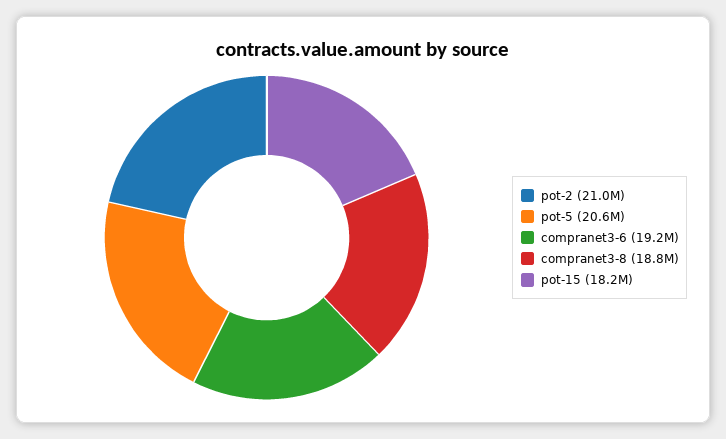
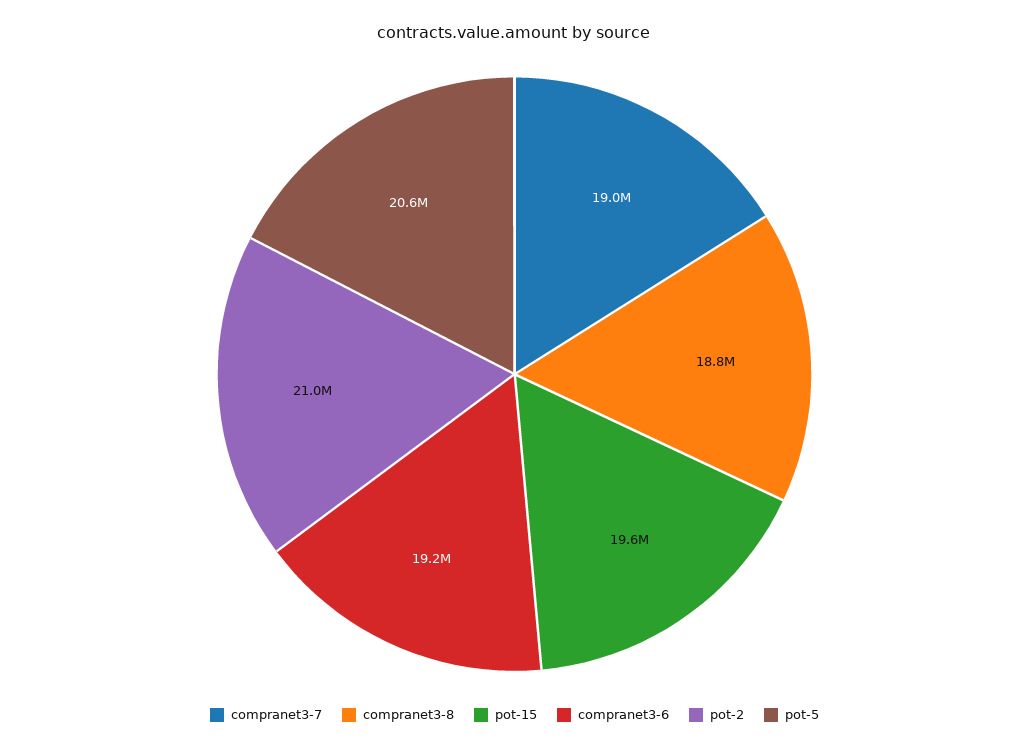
pot-15: 18200000 -> 19600000
compranet3-7: none -> 19000000

